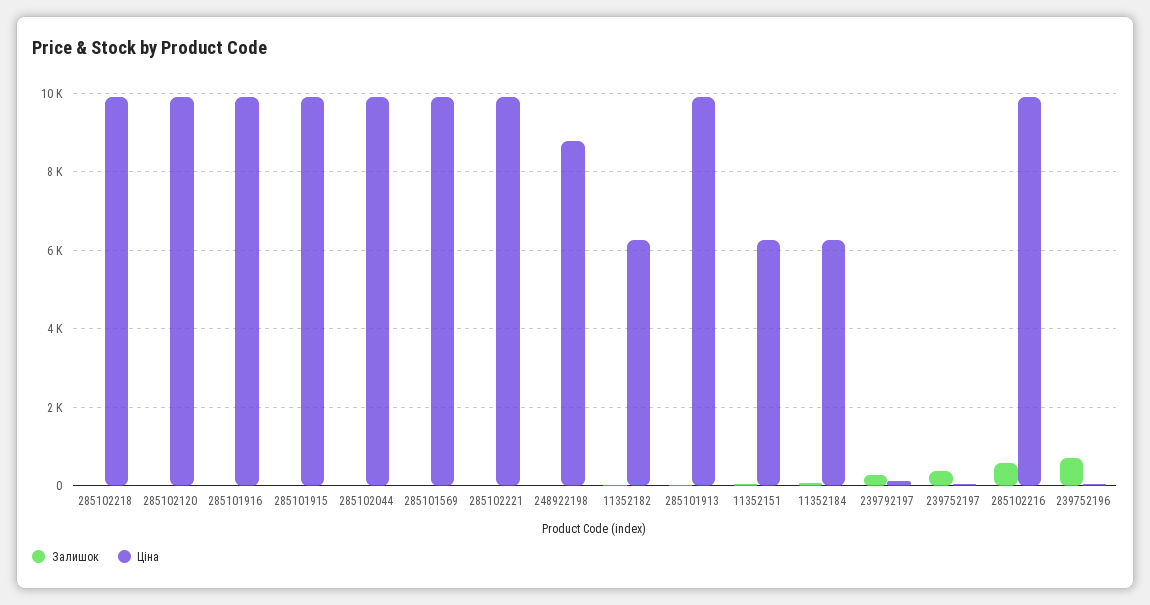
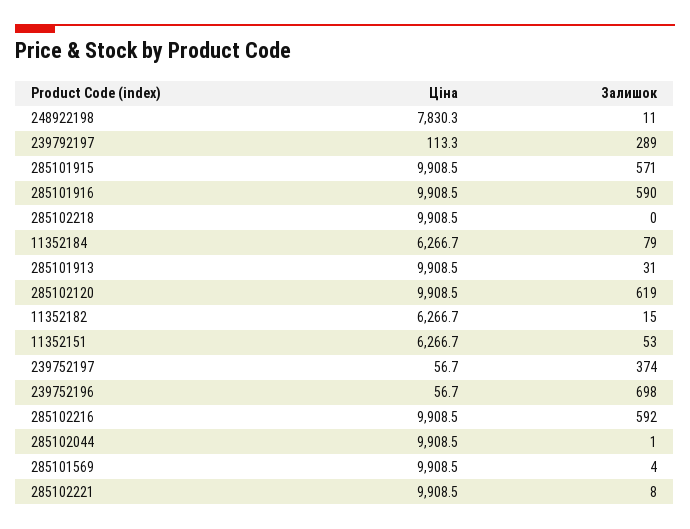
Залишок, 285102120: 0 -> 619
Залишок, 285101916: 0 -> 590
Залишок, 285101915: 0 -> 571
Ціна, 248922198: 8800 -> 7830.3

